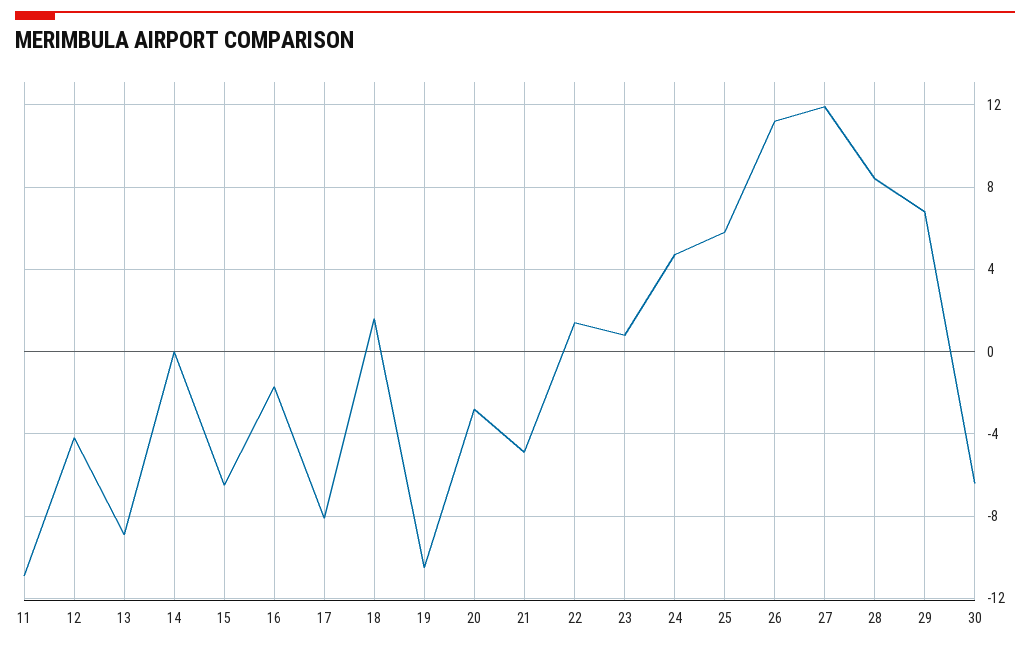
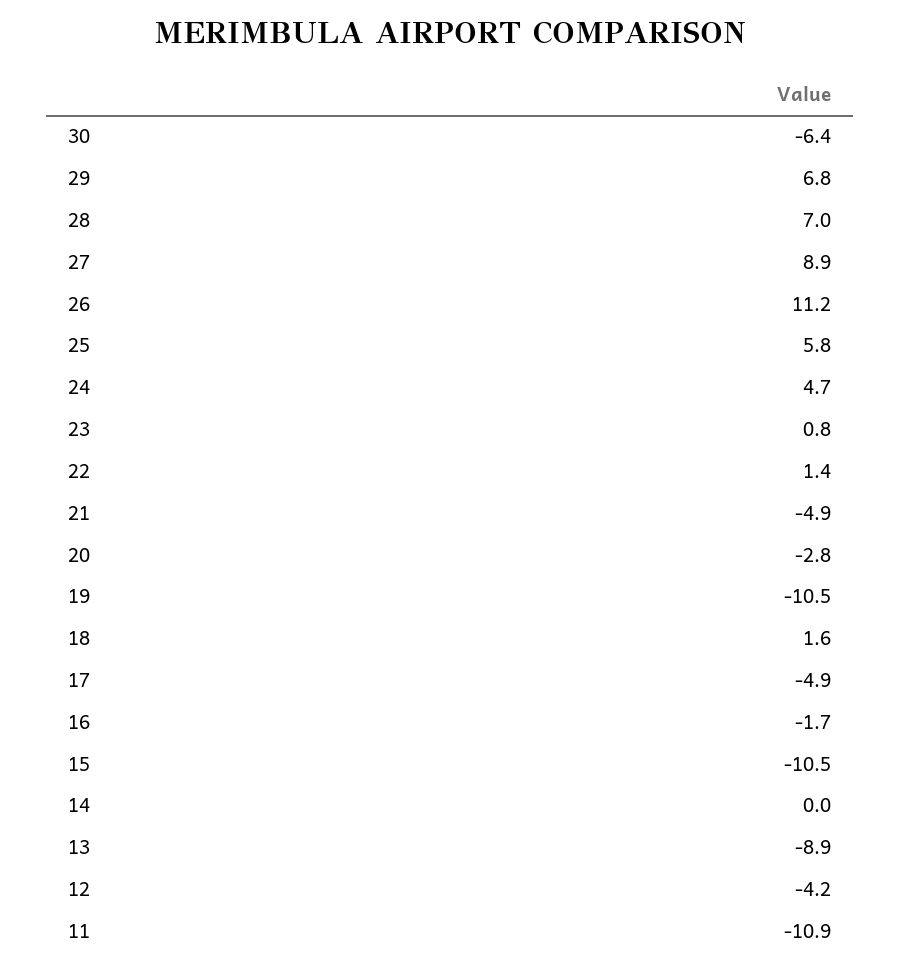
15: -6.5 -> -10.5
17: -8 -> -4.9
27: 12 -> 8.9
28: 8.5 -> 7

